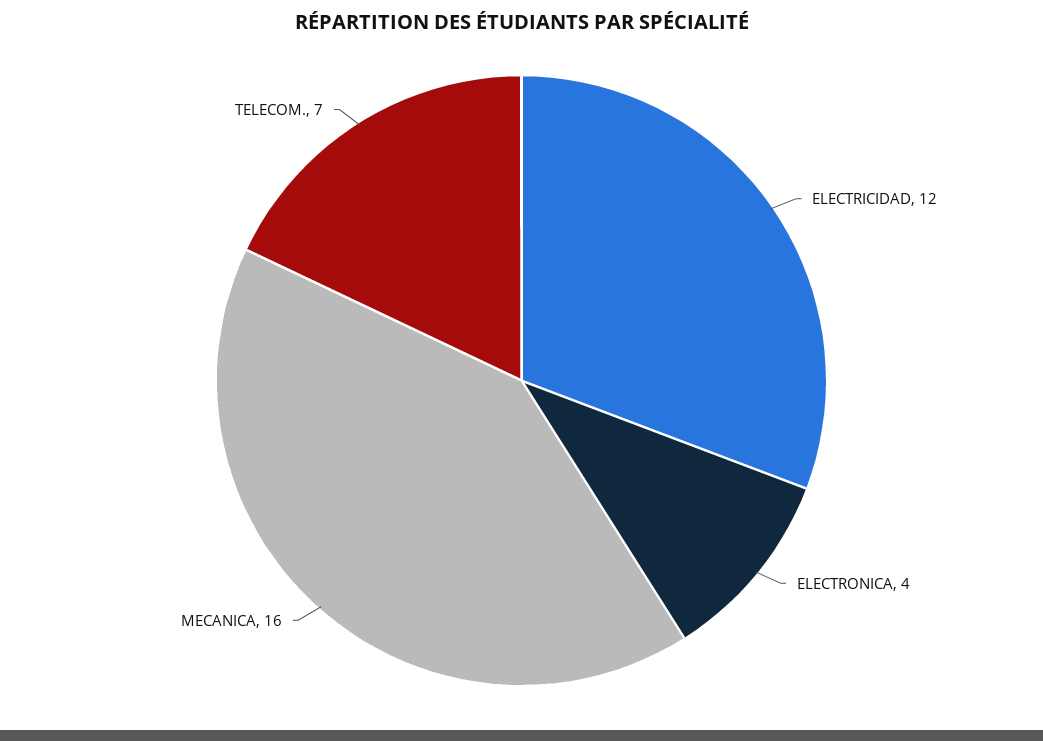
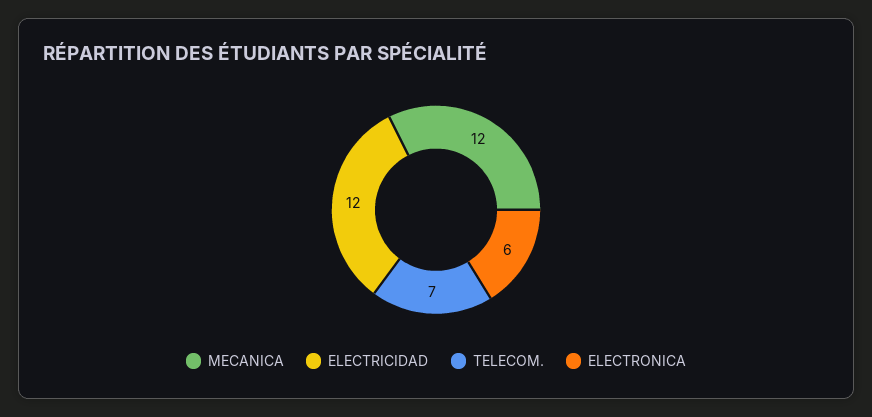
ELECTRONICA: 4 -> 6
MECANICA: 16 -> 12

